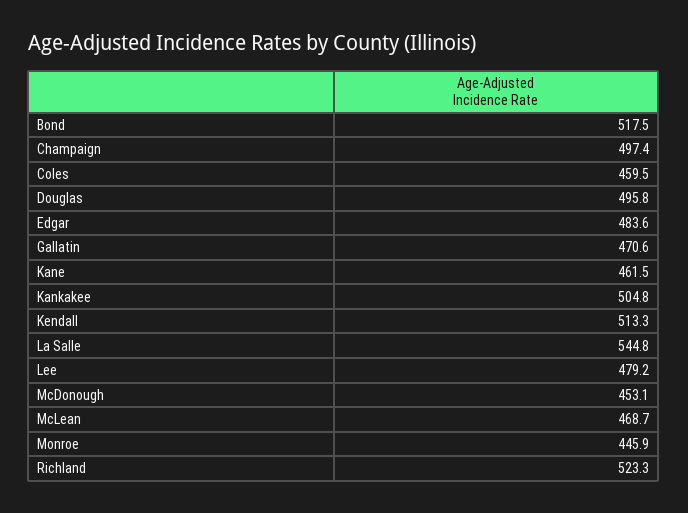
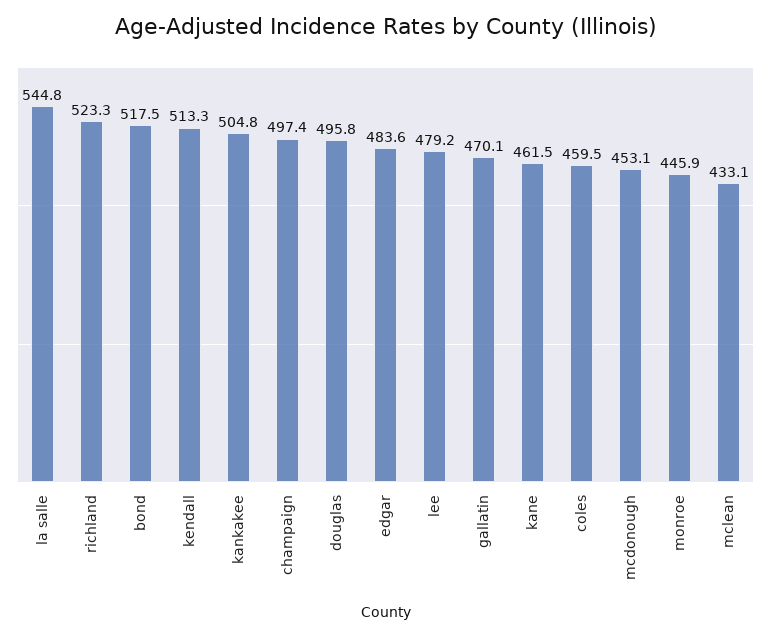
Gallatin: 470.6 -> 470.1
McLean: 468.7 -> 433.1

